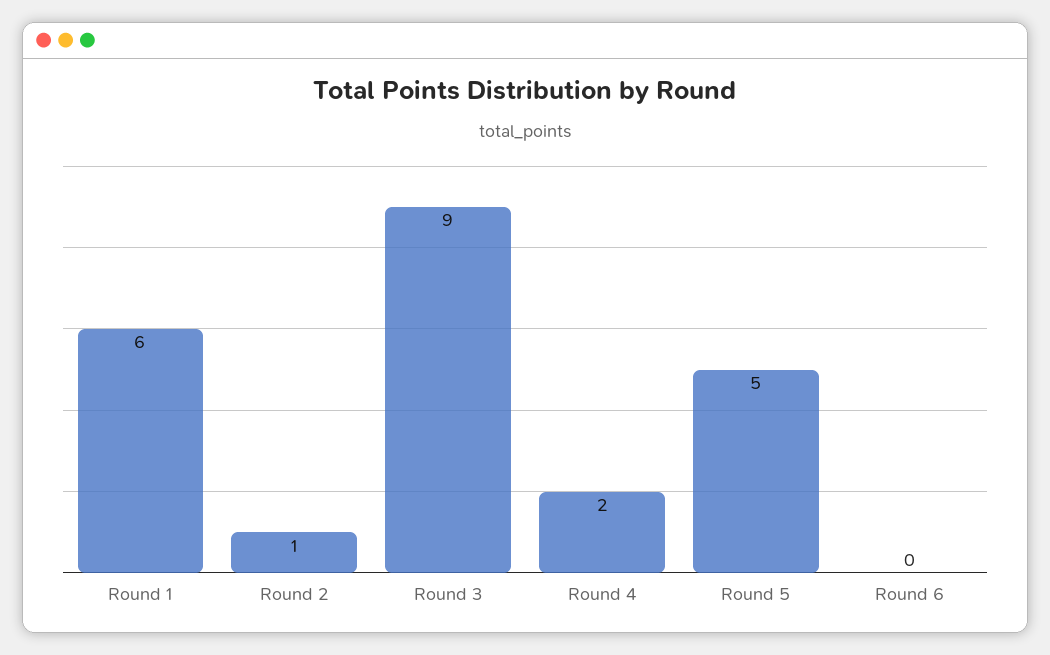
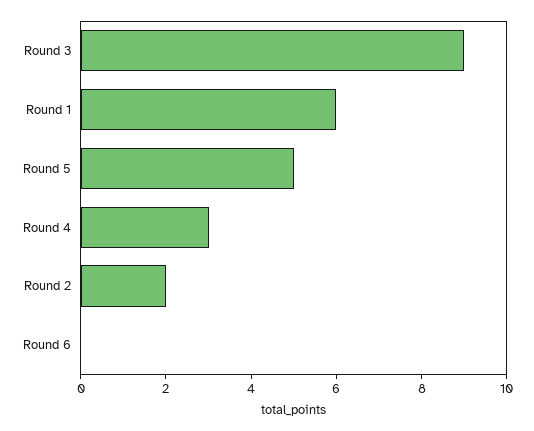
Round 2: 1 -> 2
Round 4: 2 -> 3

